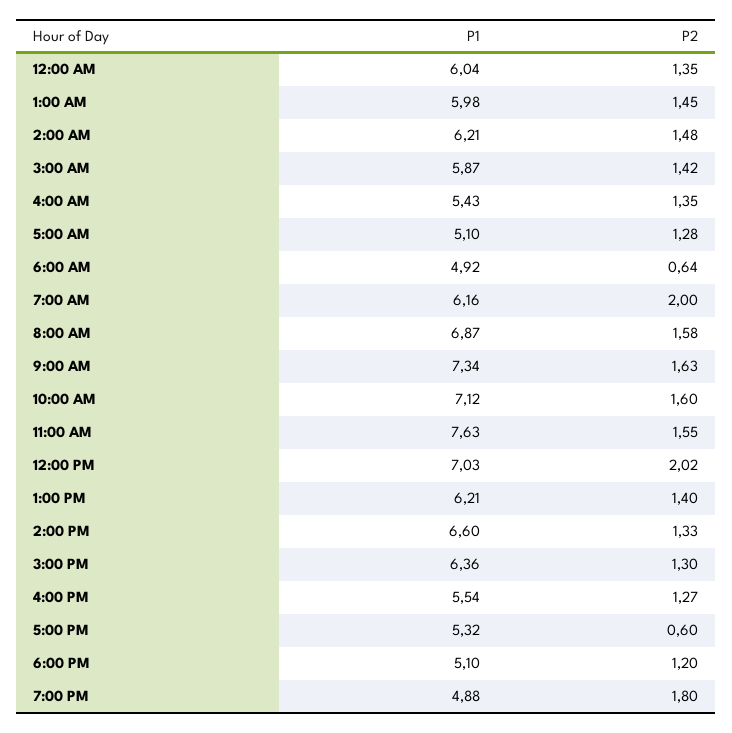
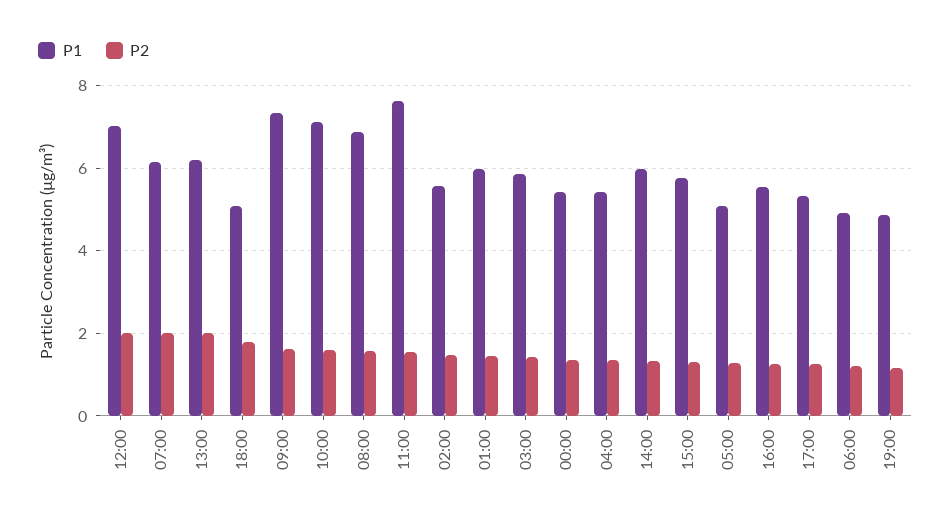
P1, 12:00 AM: 6.04 -> 5.4
P1, 2:00 AM: 6.21 -> 5.6
P2, 6:00 AM: 0.64 -> 1.2
P2, 1:00 PM: 1.4 -> 2
P1, 2:00 PM: 6.6 -> 6
P1, 3:00 PM: 6.36 -> 5.8
P2, 5:00 PM: 0.6 -> 1.2
P2, 6:00 PM: 1.2 -> 1.8
P2, 7:00 PM: 1.8 -> 1.2

